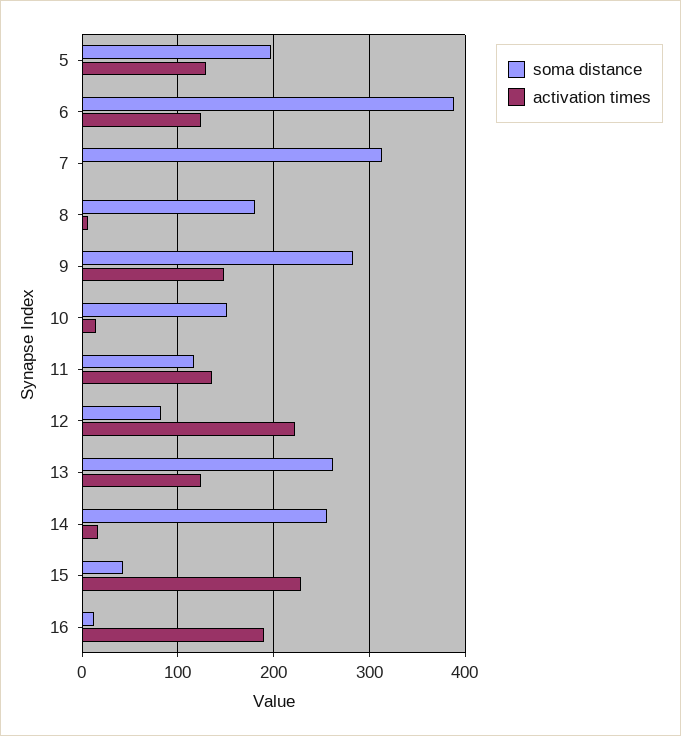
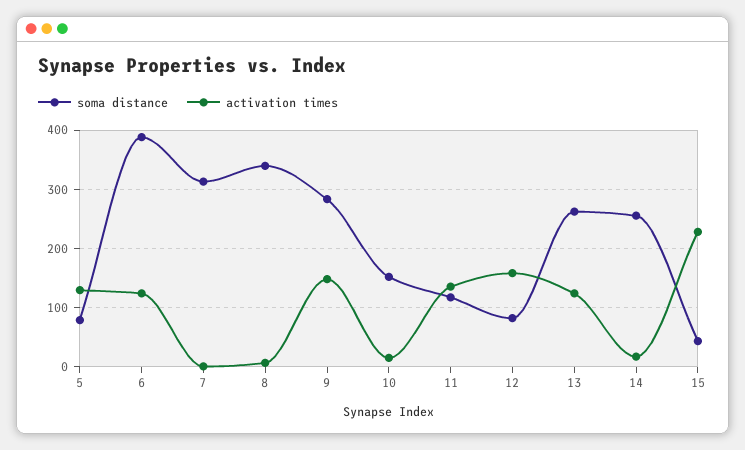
soma distance, 5: 200 -> 80
soma distance, 8: 180 -> 340
activation times, 12: 220 -> 160
soma distance, 16: 10 -> none
activation times, 16: 190 -> none

